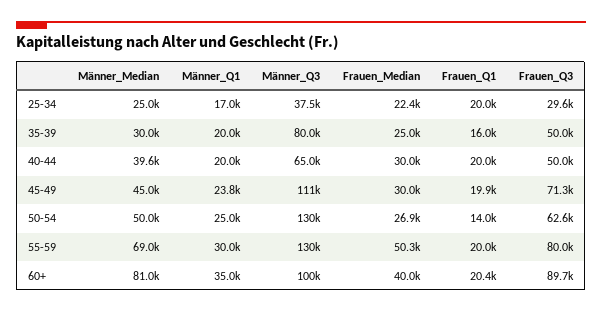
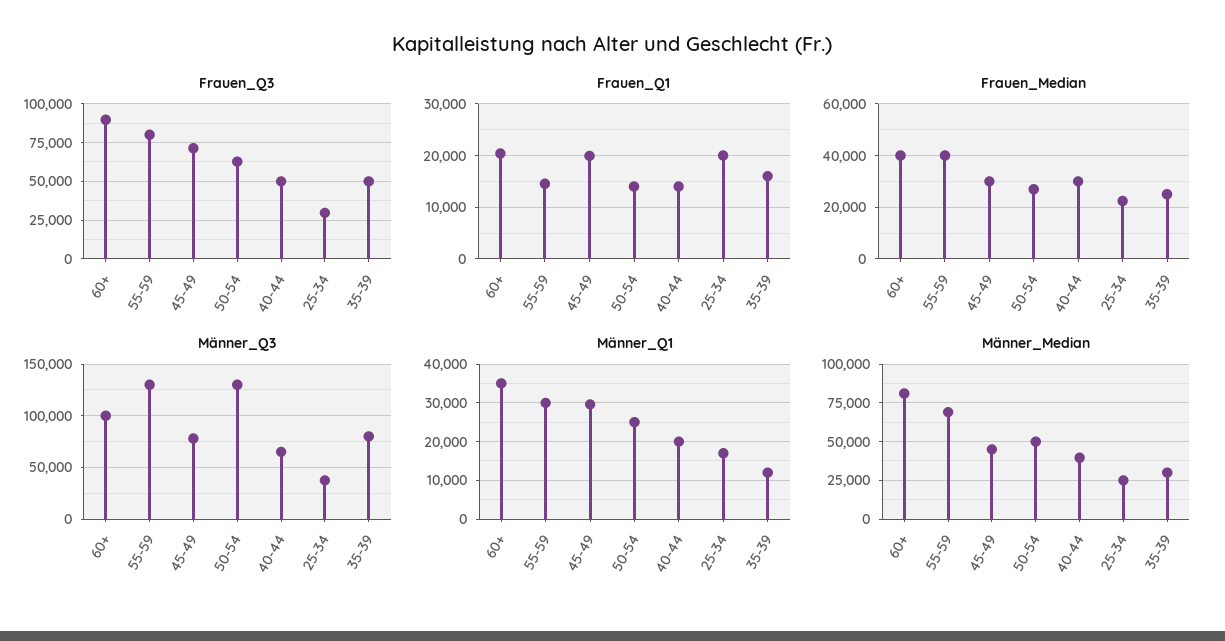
Männer_Q1, 35-39: 20000 -> 12000
Frauen_Q1, 40-44: 20000 -> 14000
Männer_Q1, 45-49: 23800 -> 30000
Männer_Q3, 45-49: 111000 -> 80000
Frauen_Median, 55-59: 50300 -> 40000
Frauen_Q1, 55-59: 20000 -> 14000

